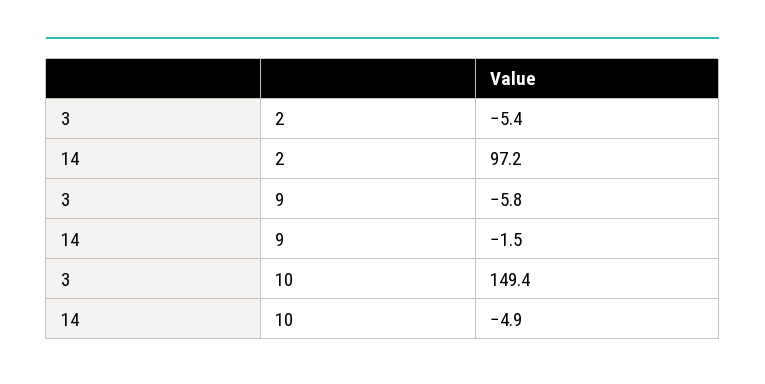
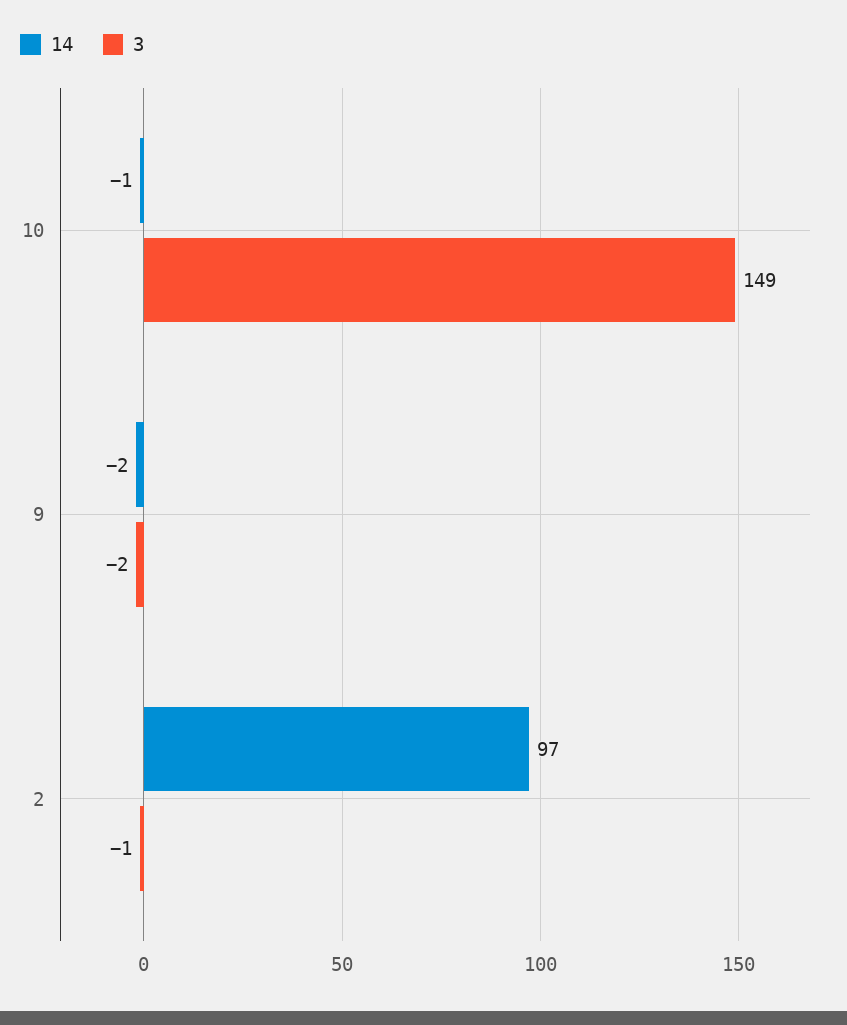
3, 2: -5.4 -> -1
3, 9: -5.8 -> -2
14, 10: -4.9 -> -1

